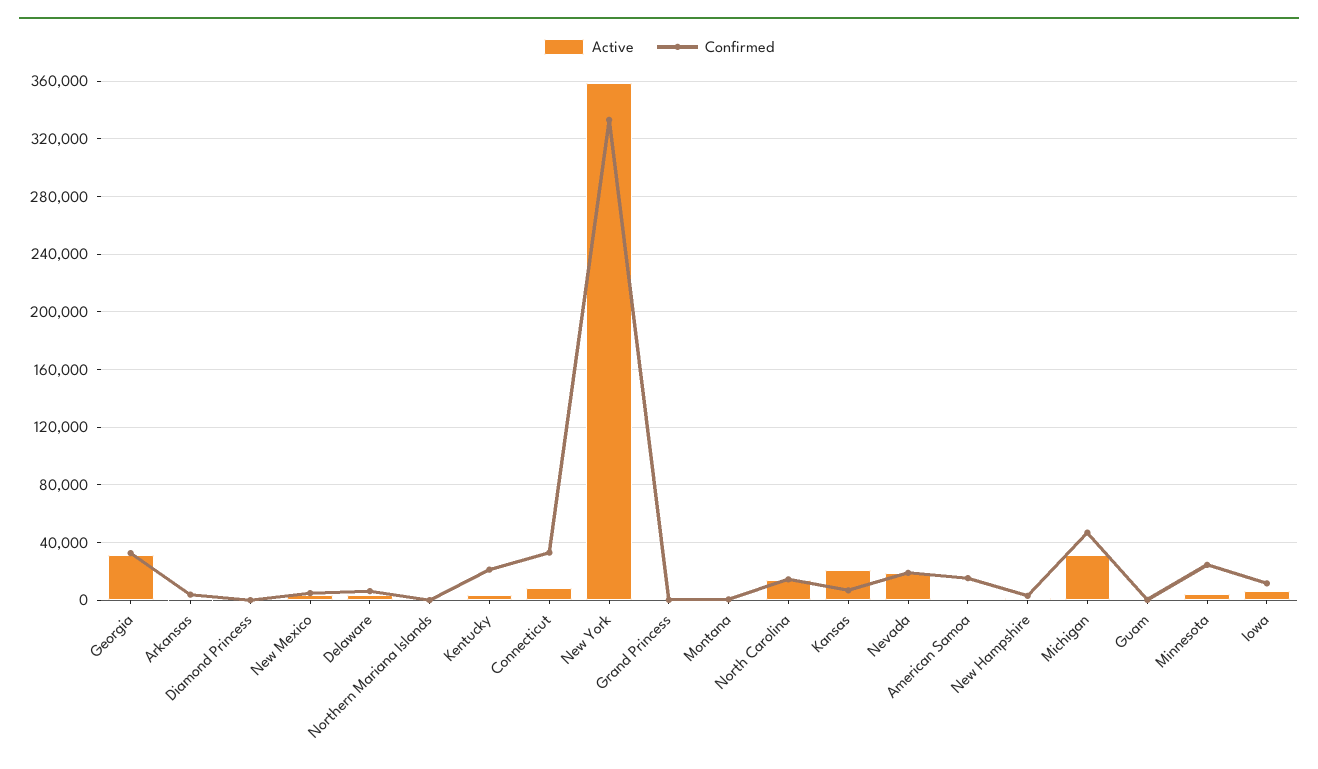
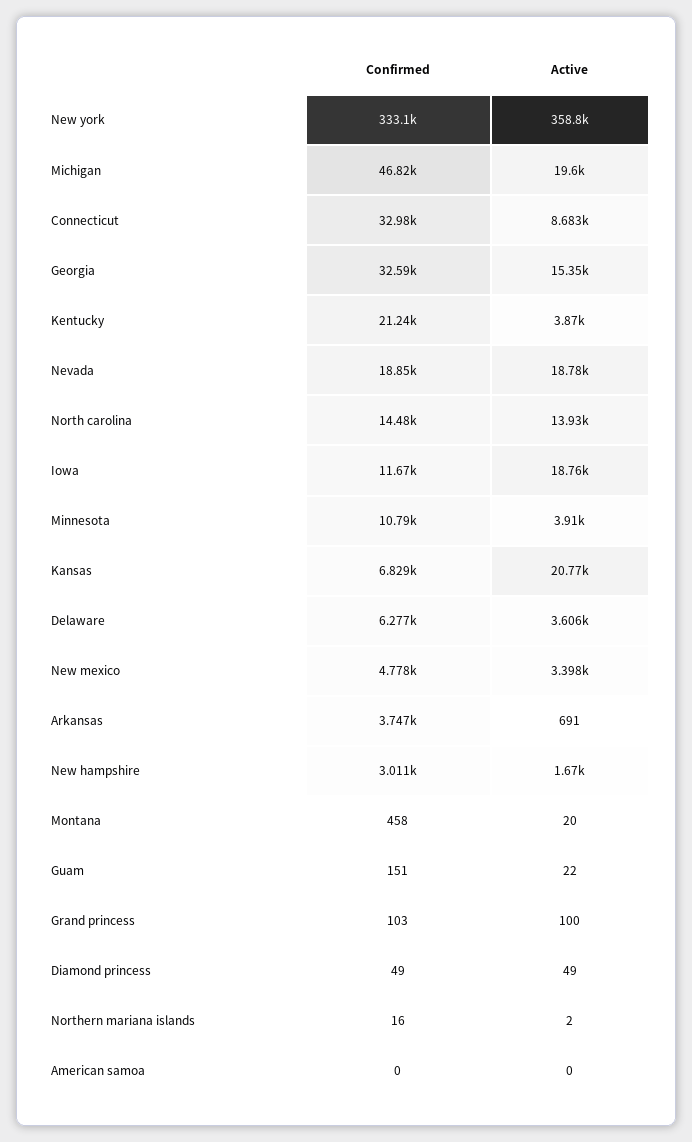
Active, Georgia: 30000 -> 15350
Confirmed, American Samoa: 15000 -> 0
Active, Michigan: 30000 -> 19600
Confirmed, Minnesota: 25000 -> 10790
Active, Iowa: 5000 -> 18760

